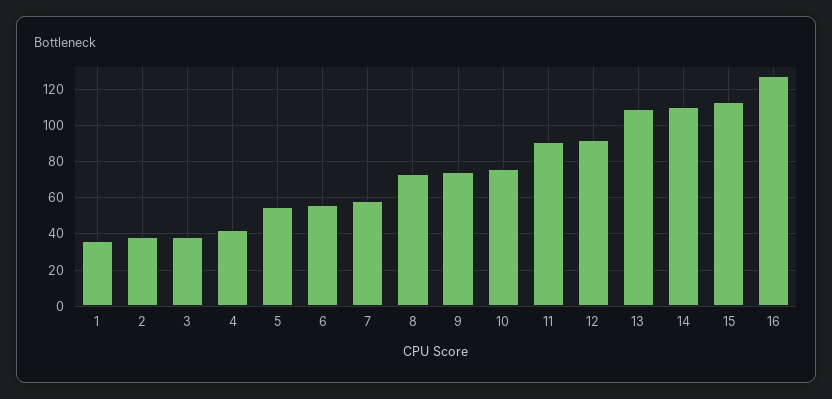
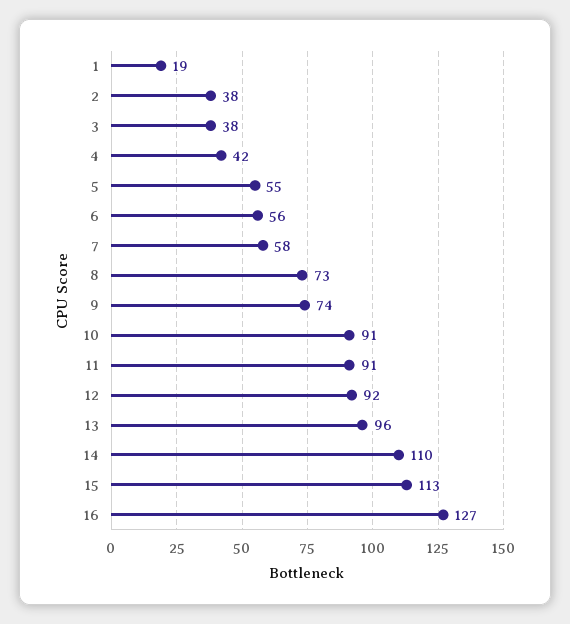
1: 35 -> 19
10: 75 -> 91
13: 110 -> 96

